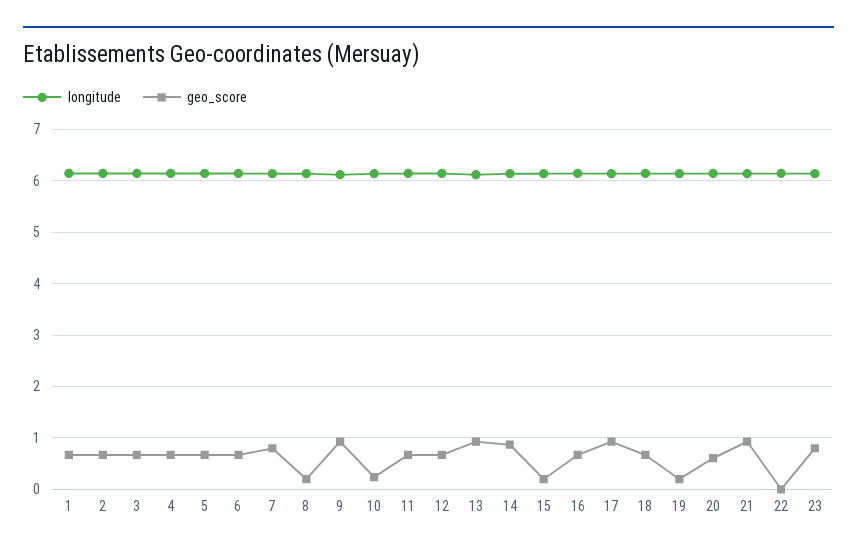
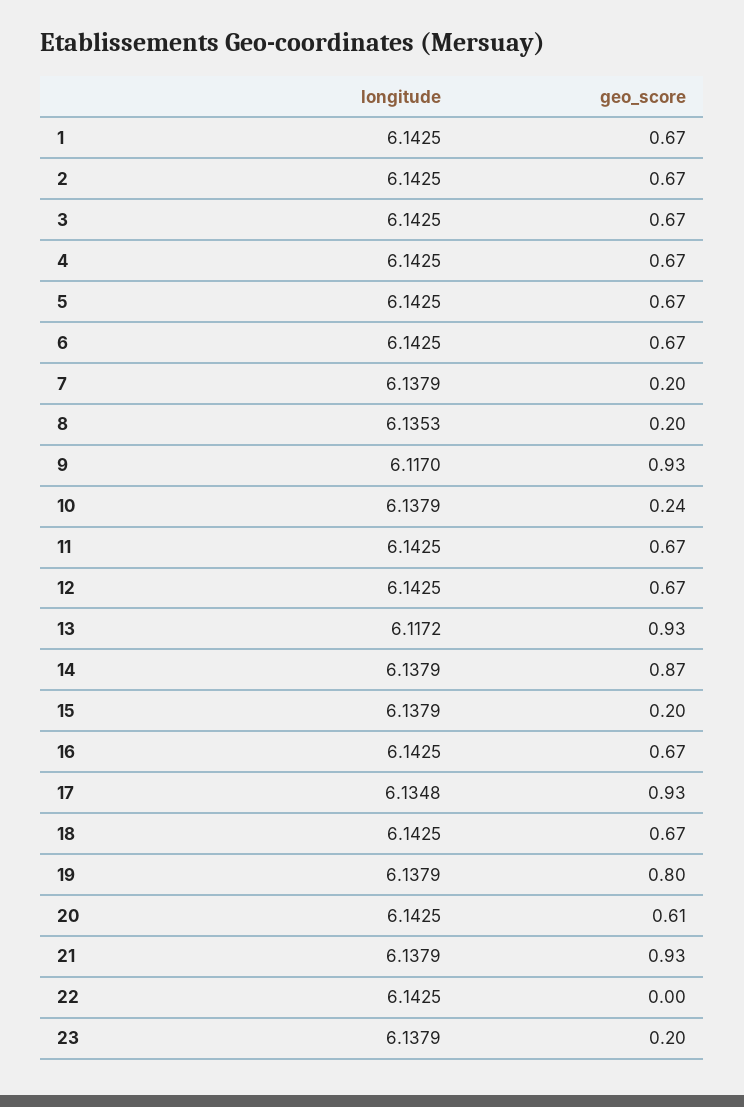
geo_score, 7: 0.8 -> 0.2
geo_score, 19: 0.2 -> 0.8
geo_score, 23: 0.8 -> 0.2

